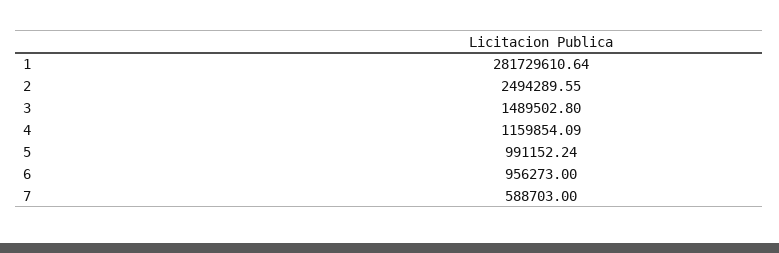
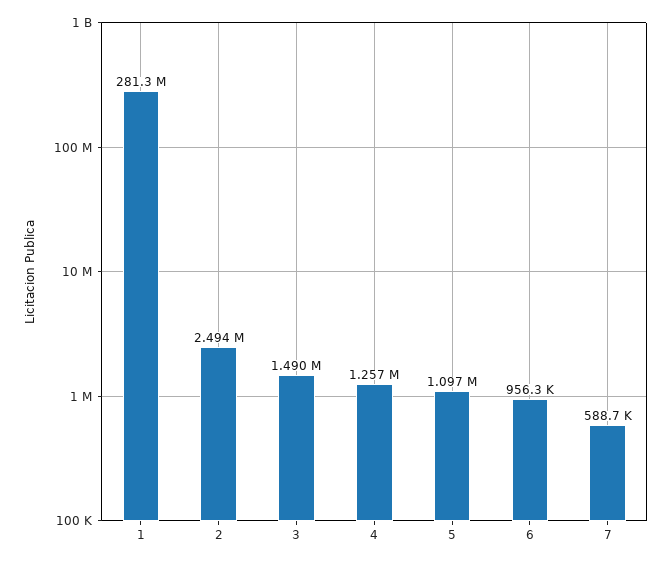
1: 281729610.64 -> 281300000
4: 1159854.09 -> 1257000
5: 991152.24 -> 1097000

